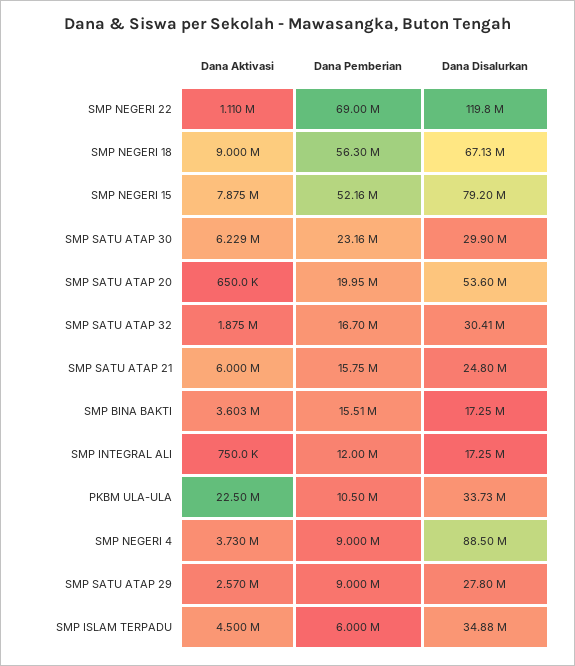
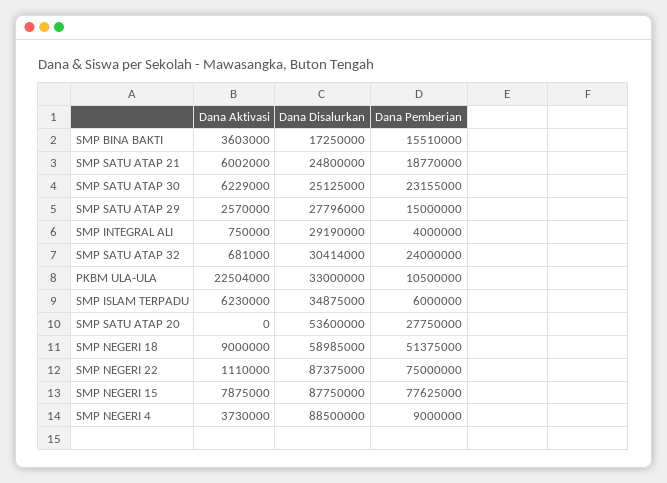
Dana Pemberian, SMP NEGERI 22: 69000000 -> 75000000
Dana Disalurkan, SMP NEGERI 22: 119800000 -> 87375000
Dana Pemberian, SMP NEGERI 18: 56300000 -> 51375000
Dana Disalurkan, SMP NEGERI 18: 67130000 -> 58985000
Dana Pemberian, SMP NEGERI 15: 52160000 -> 77625000
Dana Disalurkan, SMP NEGERI 15: 79200000 -> 87750000
Dana Disalurkan, SMP SATU ATAP 30: 29900000 -> 25125000
Dana Aktivasi, SMP SATU ATAP 20: 650000 -> 0
Dana Pemberian, SMP SATU ATAP 20: 19950000 -> 27750000
Dana Aktivasi, SMP SATU ATAP 32: 1875000 -> 681000
Dana Pemberian, SMP SATU ATAP 32: 16700000 -> 24000000
Dana Aktivasi, SMP SATU ATAP 21: 6000000 -> 6002000
Dana Pemberian, SMP SATU ATAP 21: 15750000 -> 18770000
Dana Pemberian, SMP INTEGRAL ALI: 12000000 -> 4000000
Dana Disalurkan, SMP INTEGRAL ALI: 17250000 -> 29190000
Dana Aktivasi, PKBM ULA-ULA: 22500000 -> 22504000
Dana Disalurkan, PKBM ULA-ULA: 33730000 -> 33000000
Dana Pemberian, SMP SATU ATAP 29: 9000000 -> 15000000
Dana Aktivasi, SMP ISLAM TERPADU: 4500000 -> 6230000

